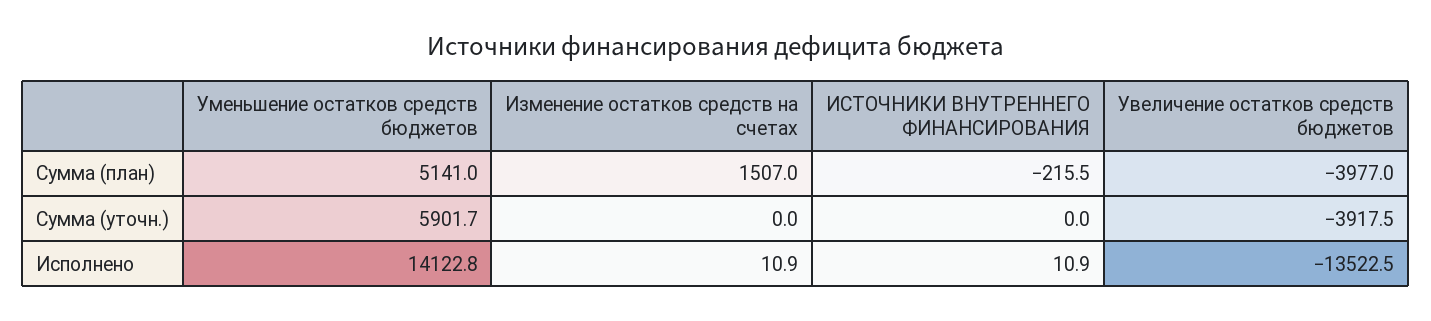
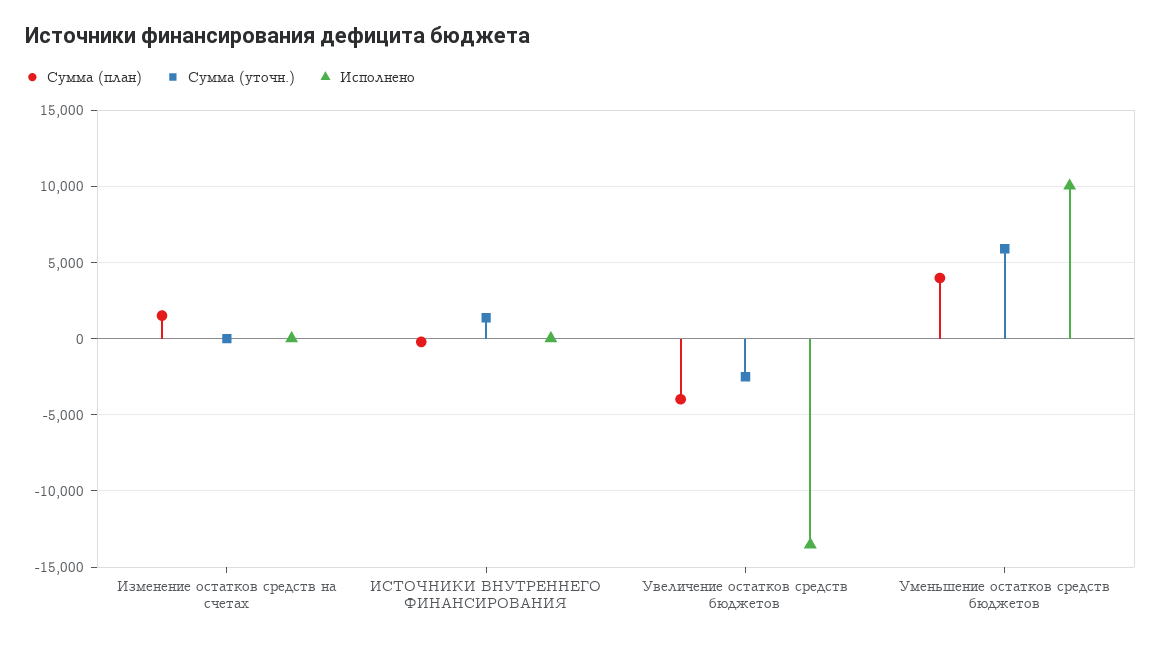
Сумма (план), Уменьшение остатков средств бюджетов: 5141 -> 4000
Сумма (уточн.), ИСТОЧНИКИ ВНУТРЕННЕГО ФИНАНСИРОВАНИЯ: 0 -> 1500
Сумма (уточн.), Увеличение остатков средств бюджетов: -3917.5 -> -2500
Исполнено, Уменьшение остатков средств бюджетов: 14122.8 -> 10000

